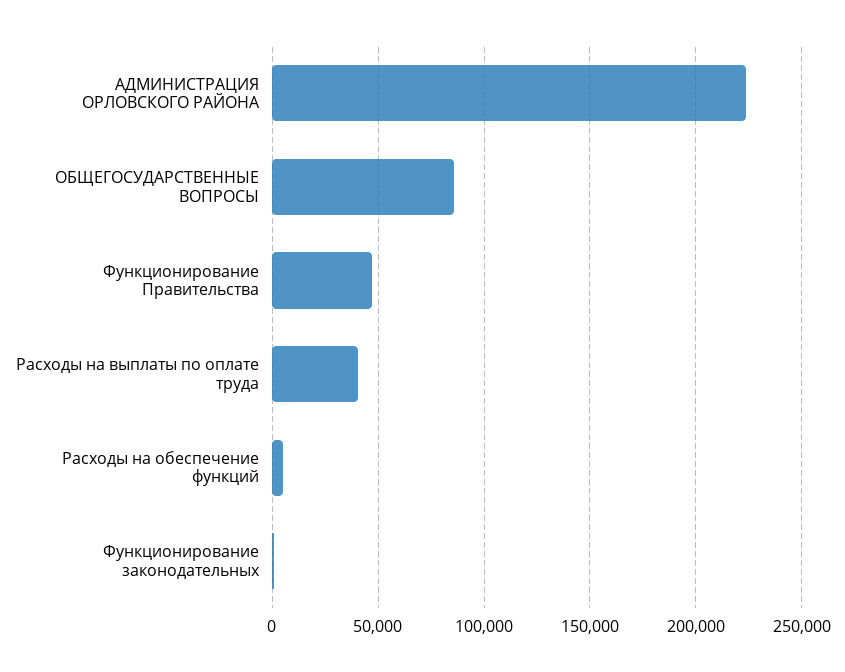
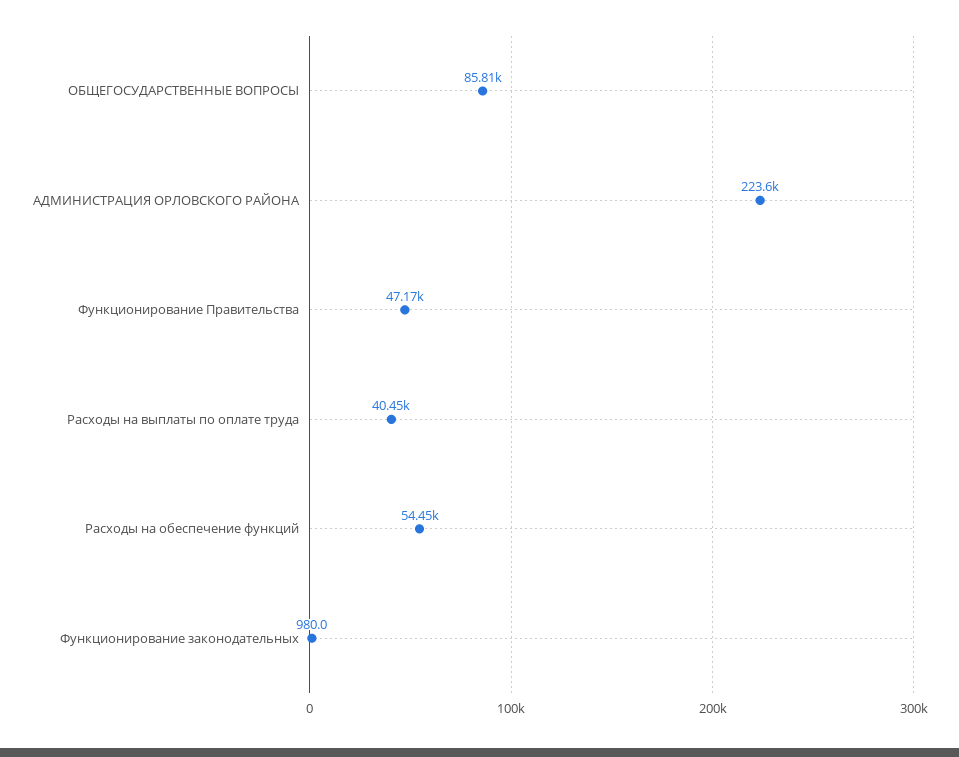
Расходы на обеспечение функций: 5000 -> 54450

